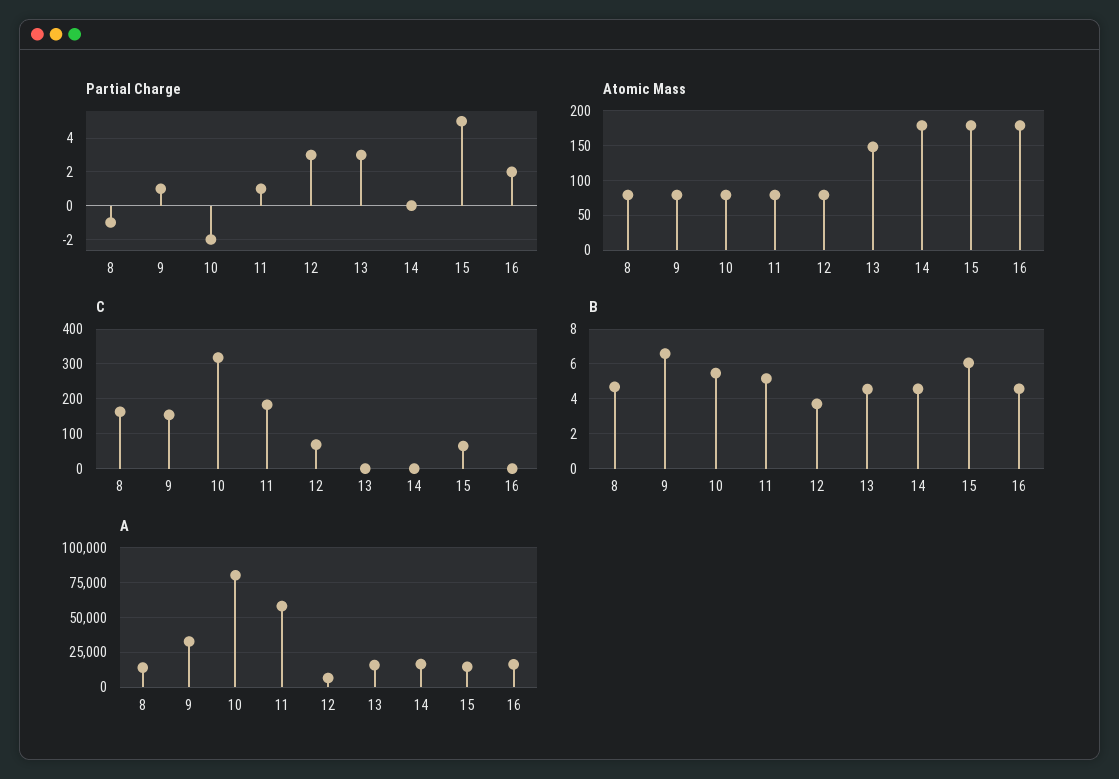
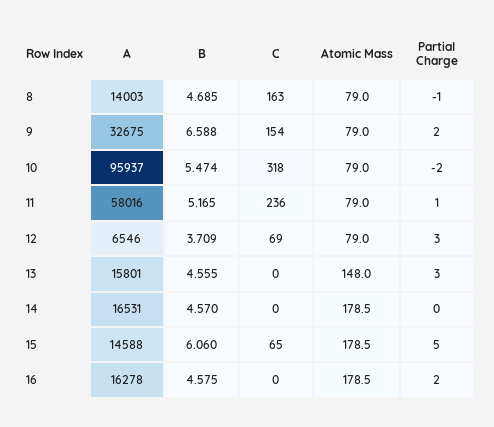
Partial Charge, 9: 1 -> 2
C, 11: 180 -> 236
A, 10: 80000 -> 95937

